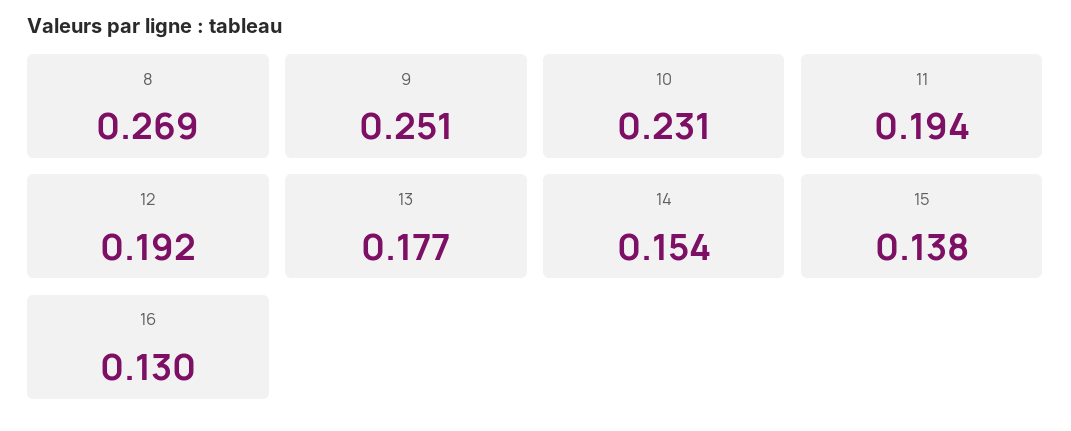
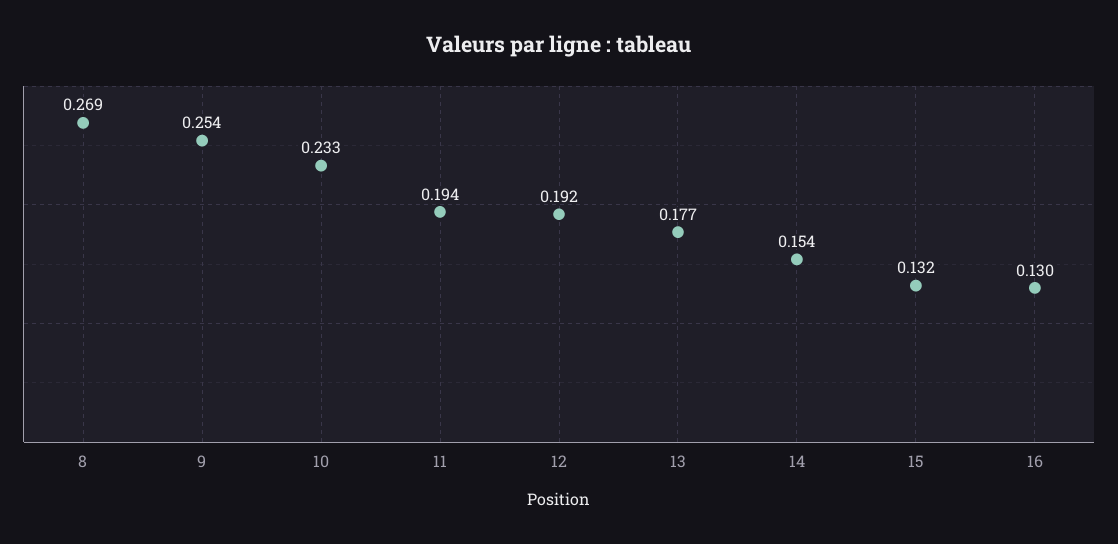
9: 0.251 -> 0.254
10: 0.231 -> 0.233
15: 0.138 -> 0.132

